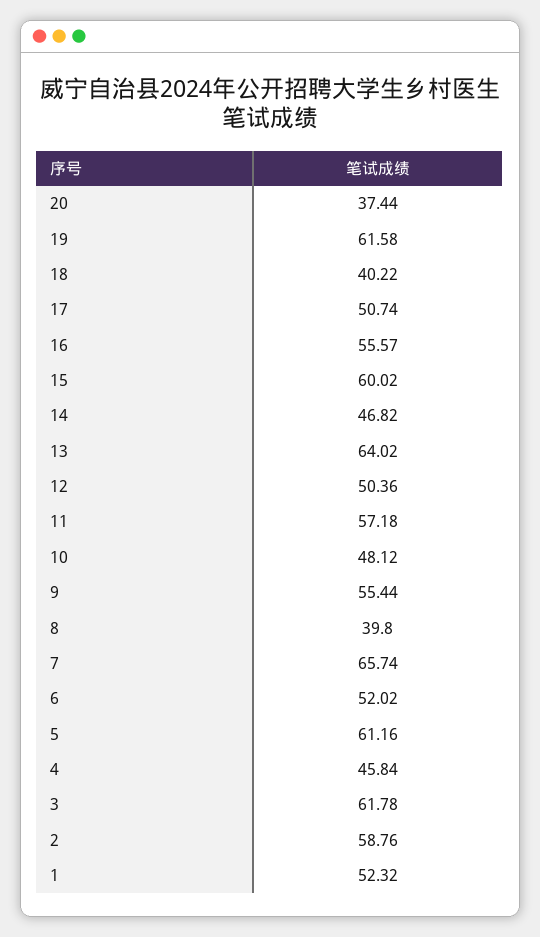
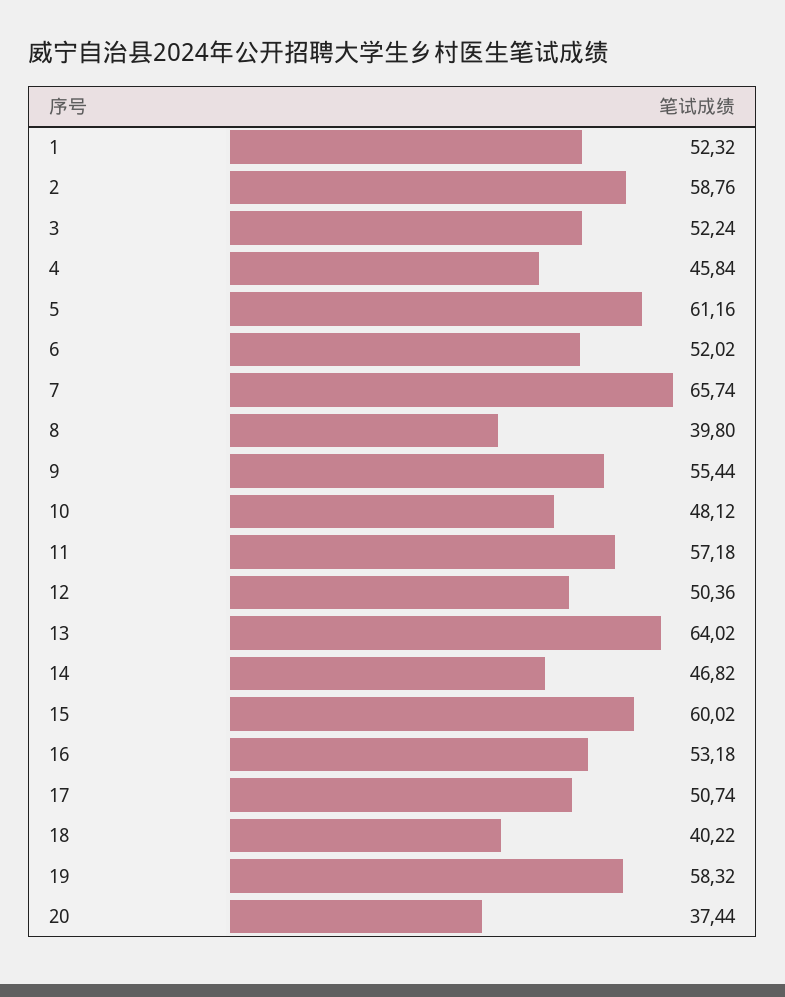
19: 61.58 -> 58.32
16: 55.57 -> 53.18
3: 61.78 -> 52.24

